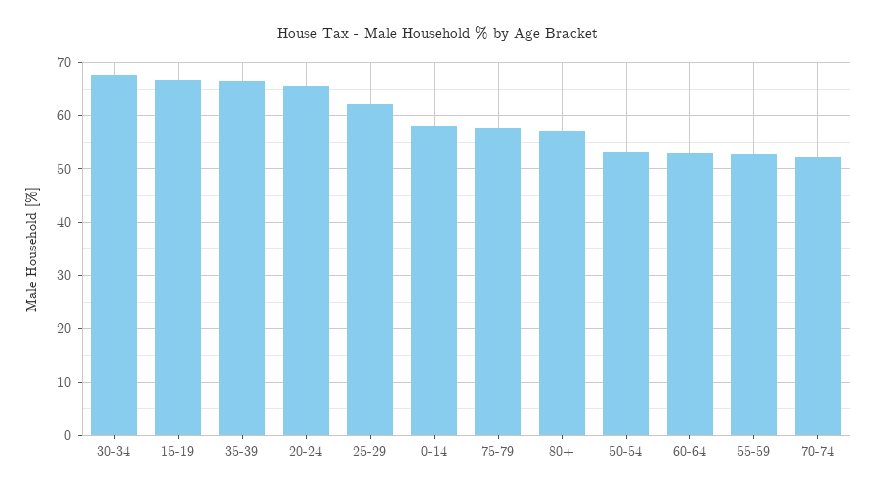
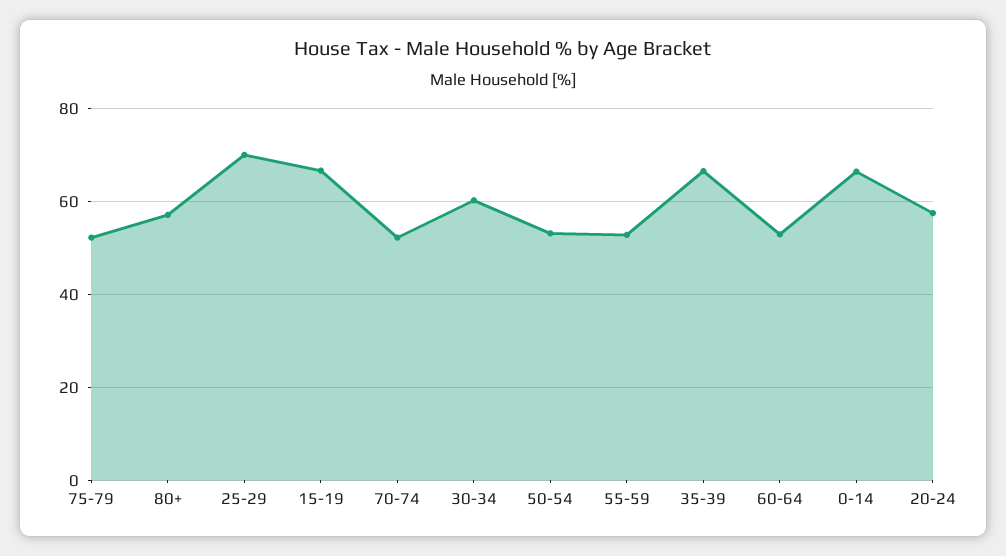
30-34: 68 -> 60
20-24: 66 -> 58
25-29: 62 -> 70
0-14: 58 -> 66
75-79: 58 -> 52

